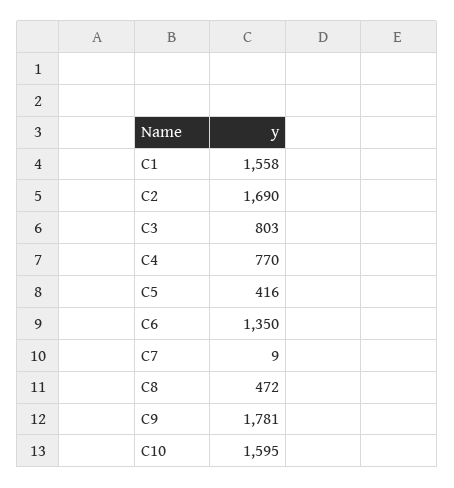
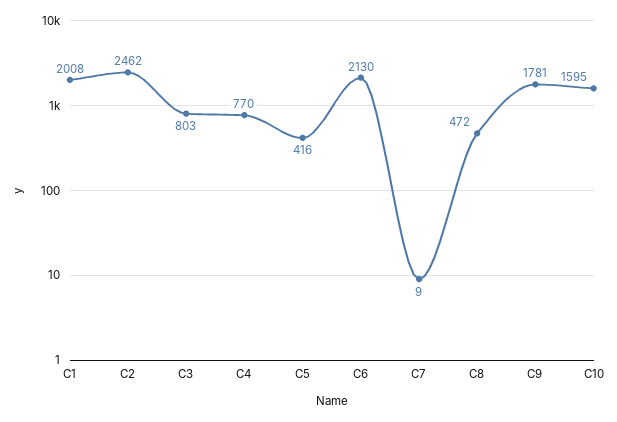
C1: 1558 -> 2008
C2: 1690 -> 2462
C6: 1350 -> 2130

